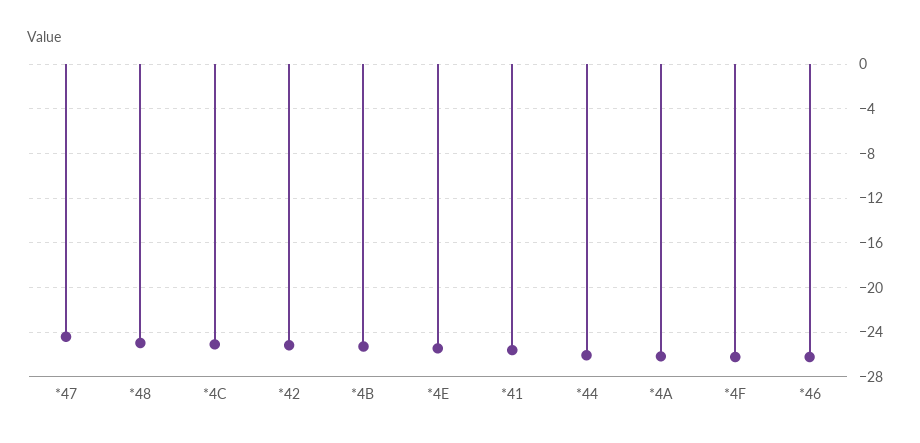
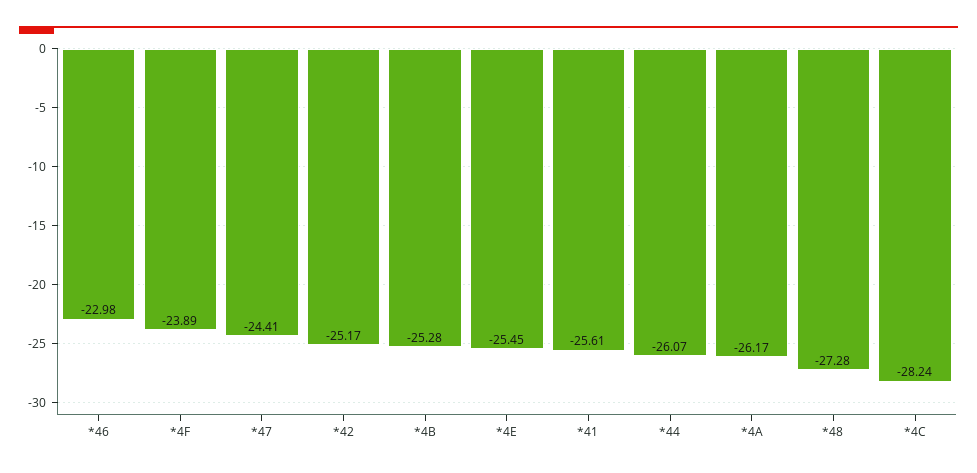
*48: -25 -> -27.28
*4C: -25 -> -28.24
*4F: -26 -> -23.89
*46: -26 -> -22.98

